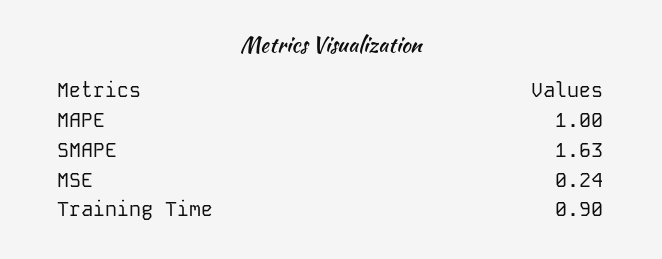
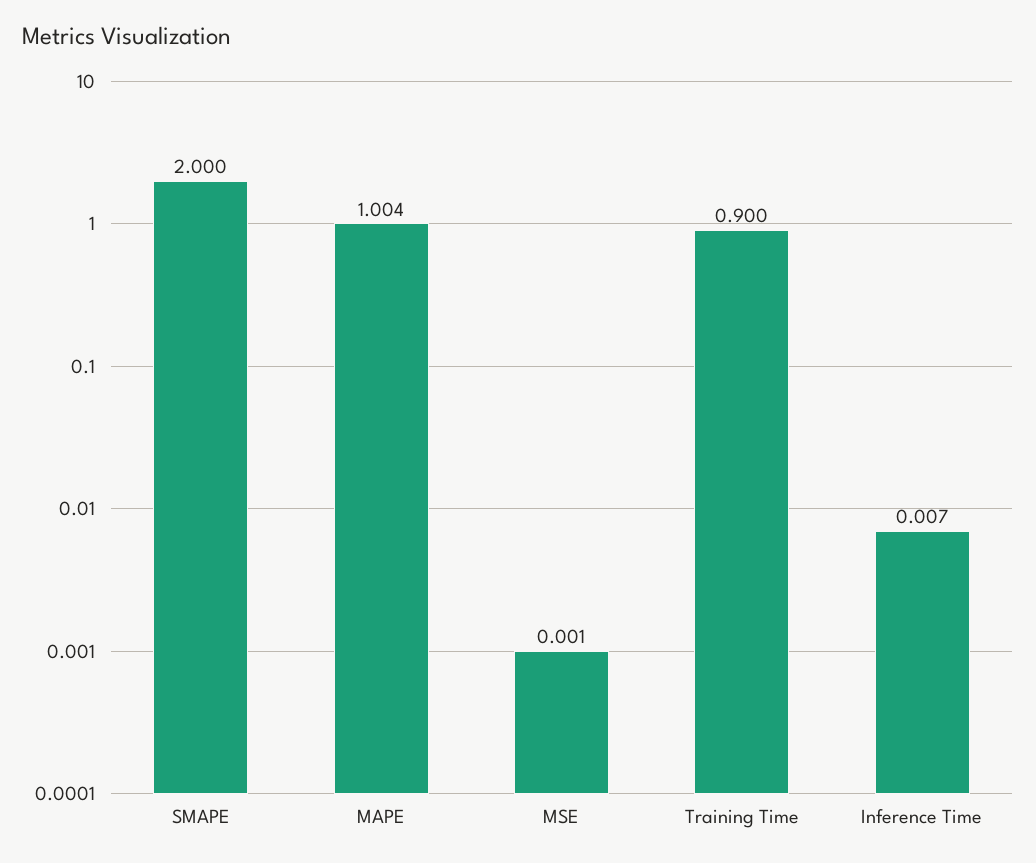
SMAPE: 1.63 -> 2
MSE: 0.24 -> 0.001
Inference Time: none -> 0.007

